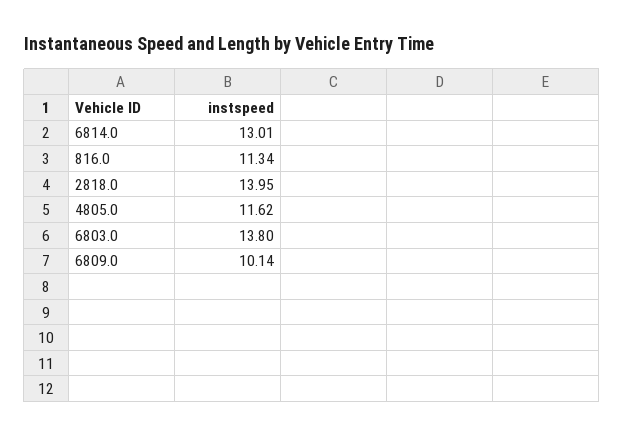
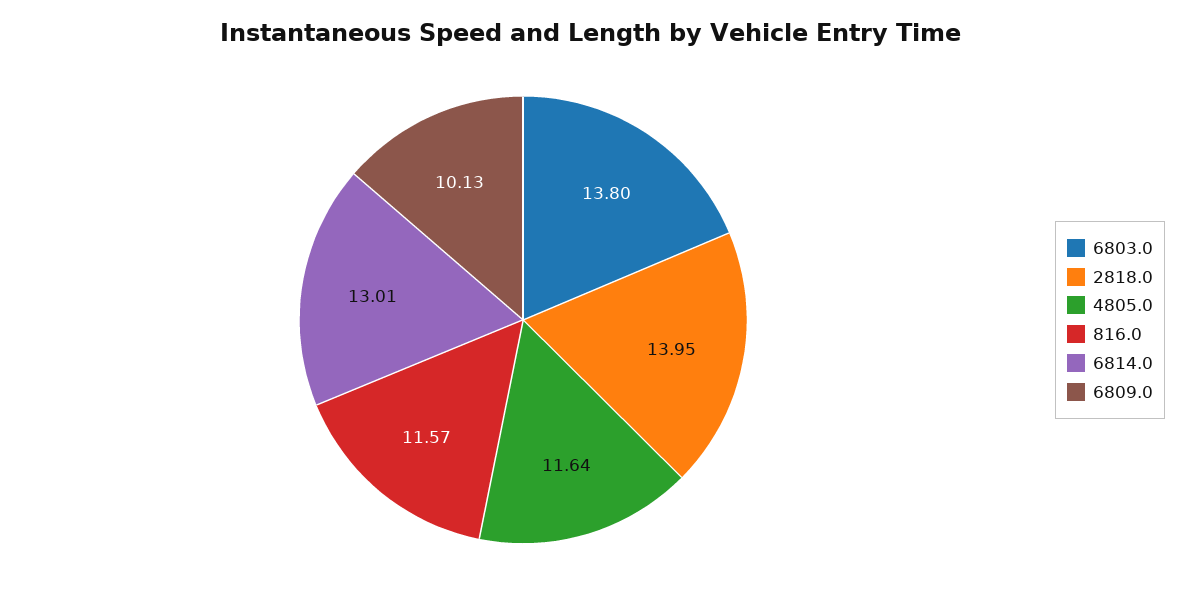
816.0: 11.34 -> 11.57
4805.0: 11.62 -> 11.64
6809.0: 10.14 -> 10.13

